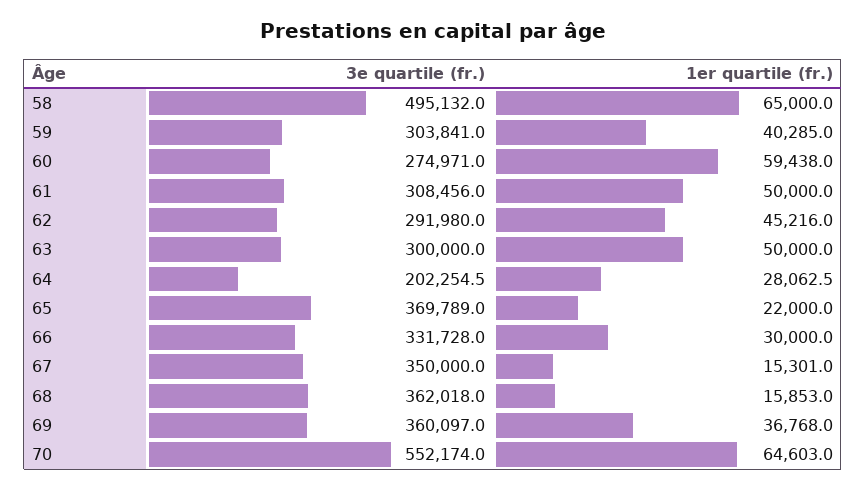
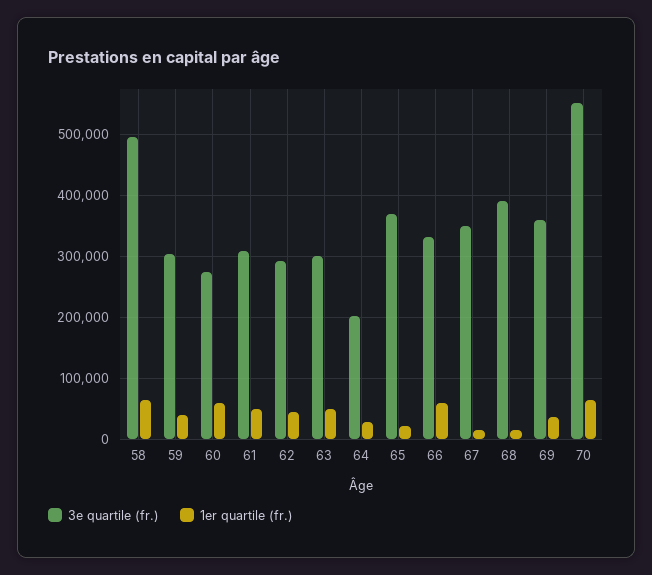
1er quartile (fr.), 66: 30000 -> 60000
3e quartile (fr.), 68: 362018 -> 390000

